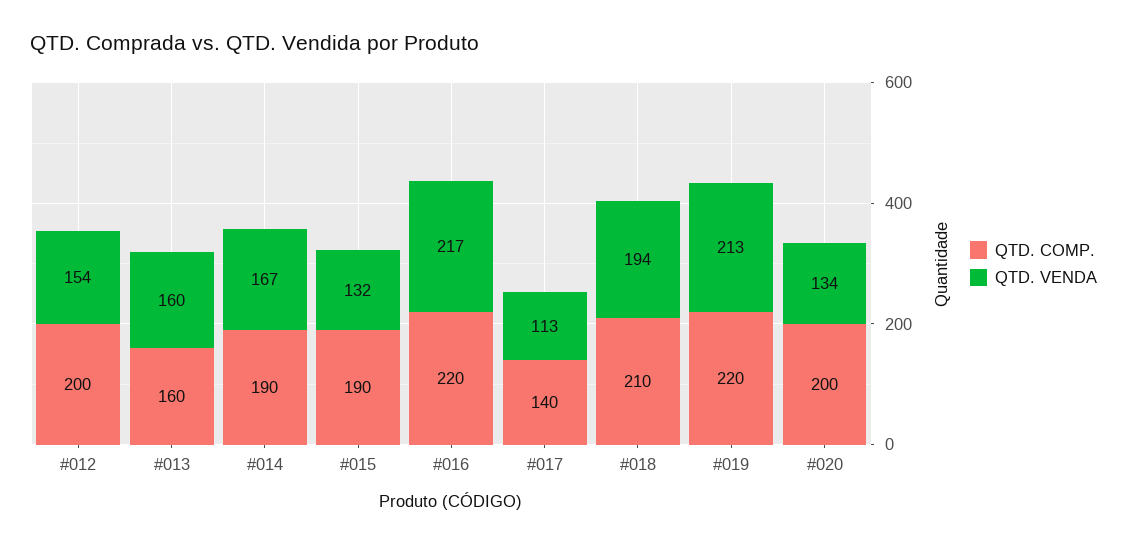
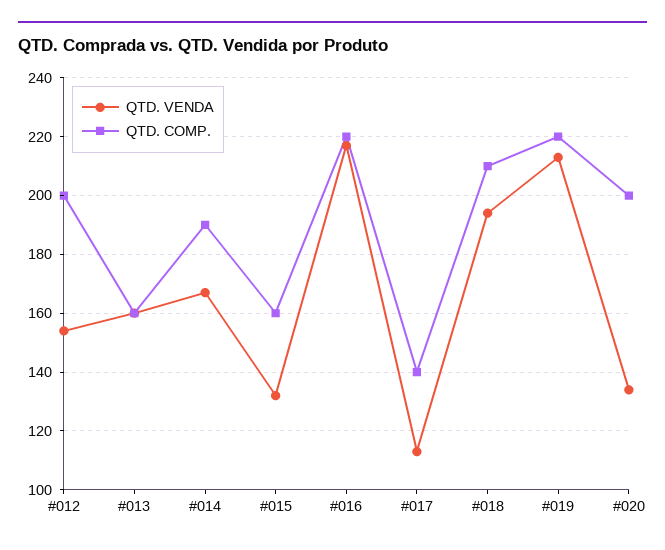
QTD. COMP., #015: 190 -> 160

